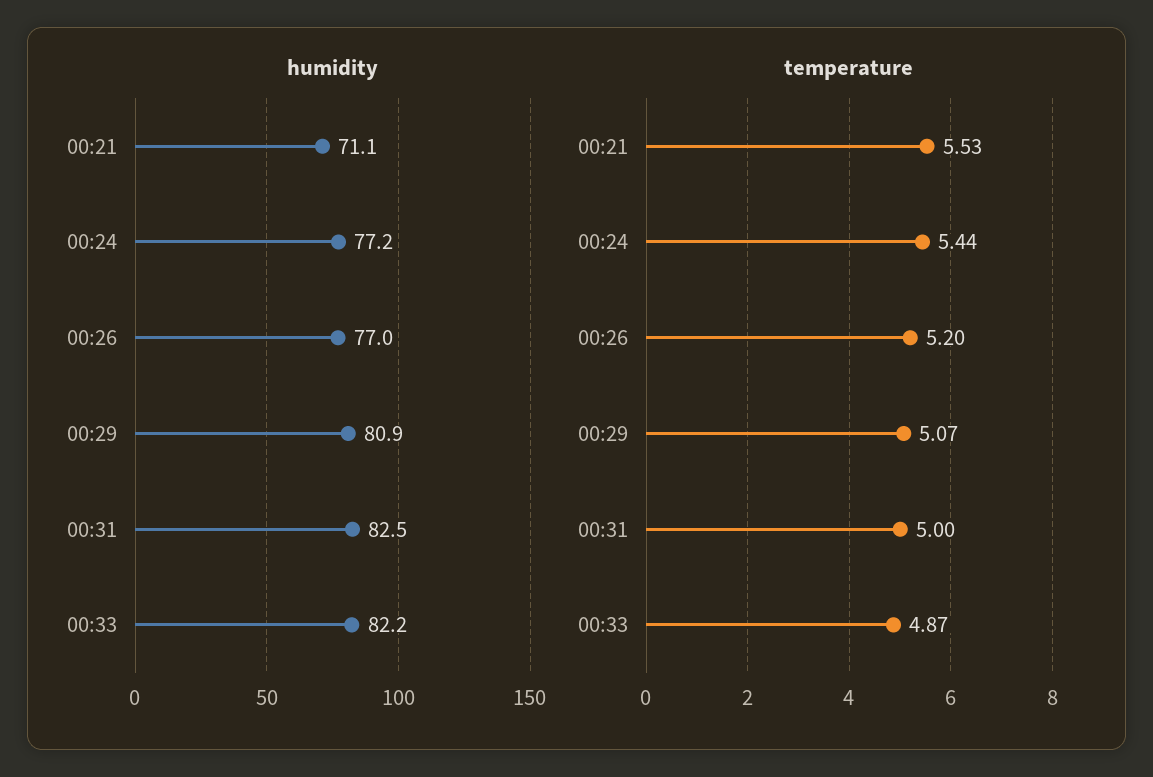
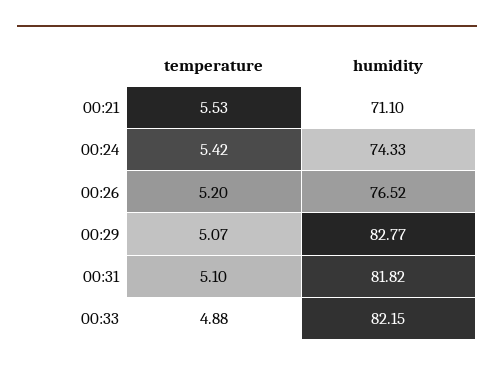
humidity, 00:24: 77.2 -> 74.33
humidity, 00:26: 77 -> 76.52
humidity, 00:29: 80.9 -> 82.77
humidity, 00:31: 82.5 -> 81.82
temperature, 00:24: 5.44 -> 5.42
temperature, 00:31: 5 -> 5.1
temperature, 00:33: 4.87 -> 4.88

